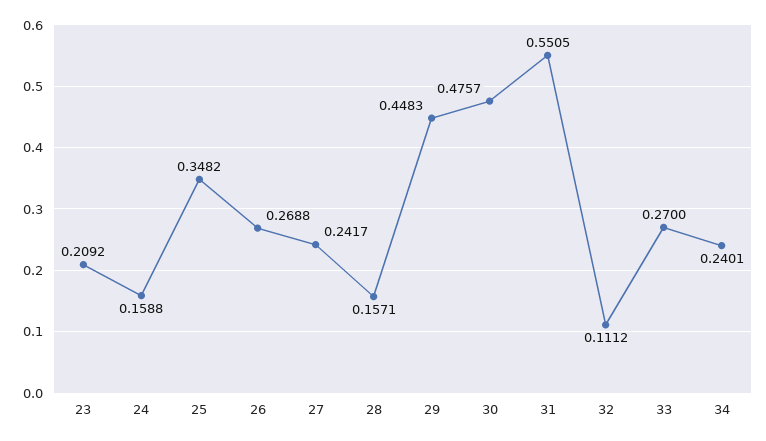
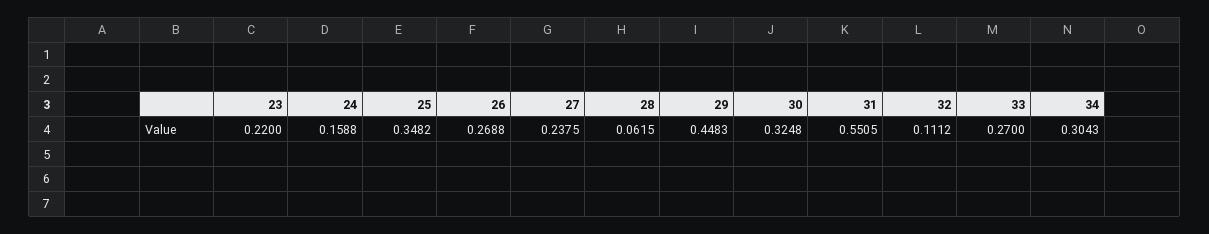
23: 0.2092 -> 0.22
27: 0.2417 -> 0.2375
28: 0.1571 -> 0.0615
30: 0.4757 -> 0.3248
34: 0.2401 -> 0.3043

